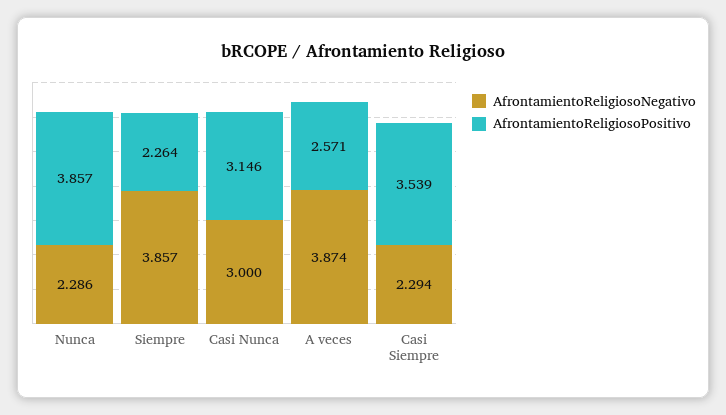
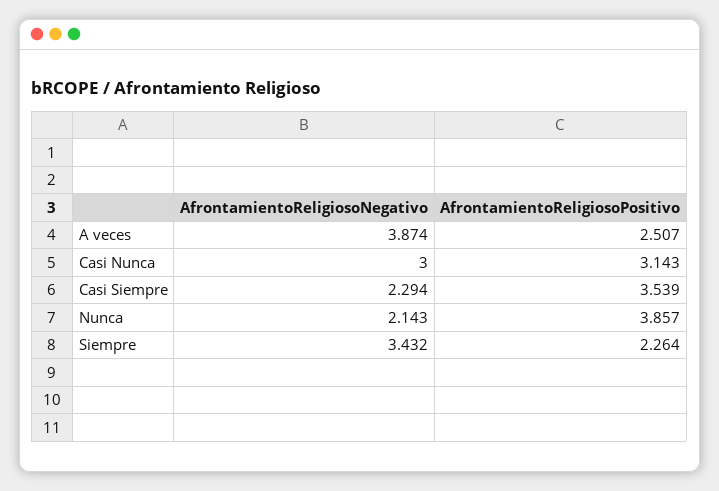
AfrontamientoReligiosoNegativo, Nunca: 2.286 -> 2.143
AfrontamientoReligiosoNegativo, Siempre: 3.857 -> 3.432
AfrontamientoReligiosoPositivo, Casi Nunca: 3.146 -> 3.143
AfrontamientoReligiosoPositivo, A veces: 2.571 -> 2.507

